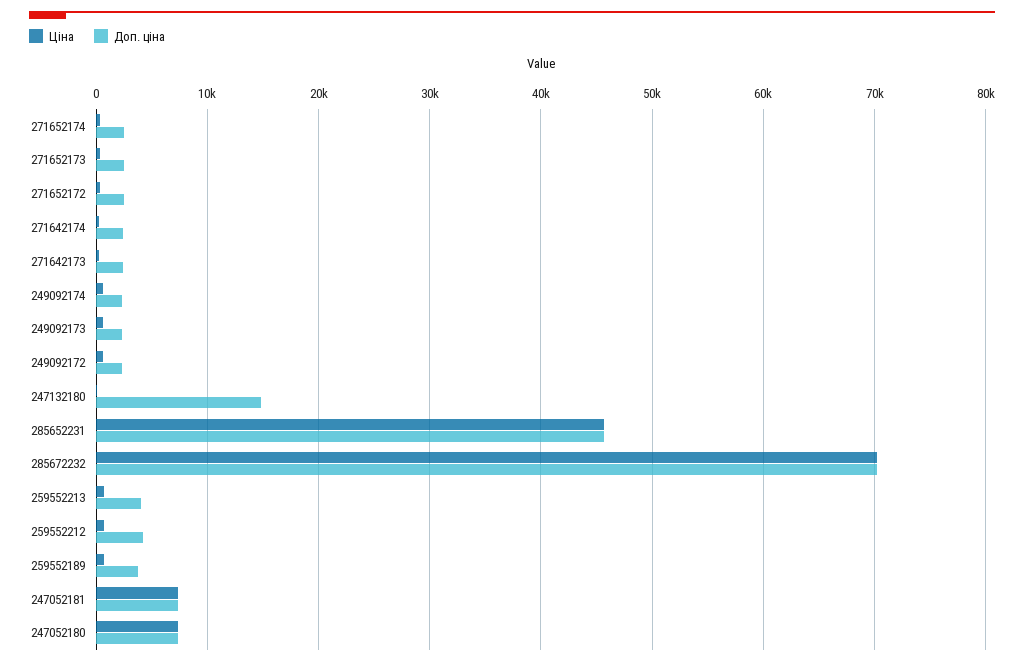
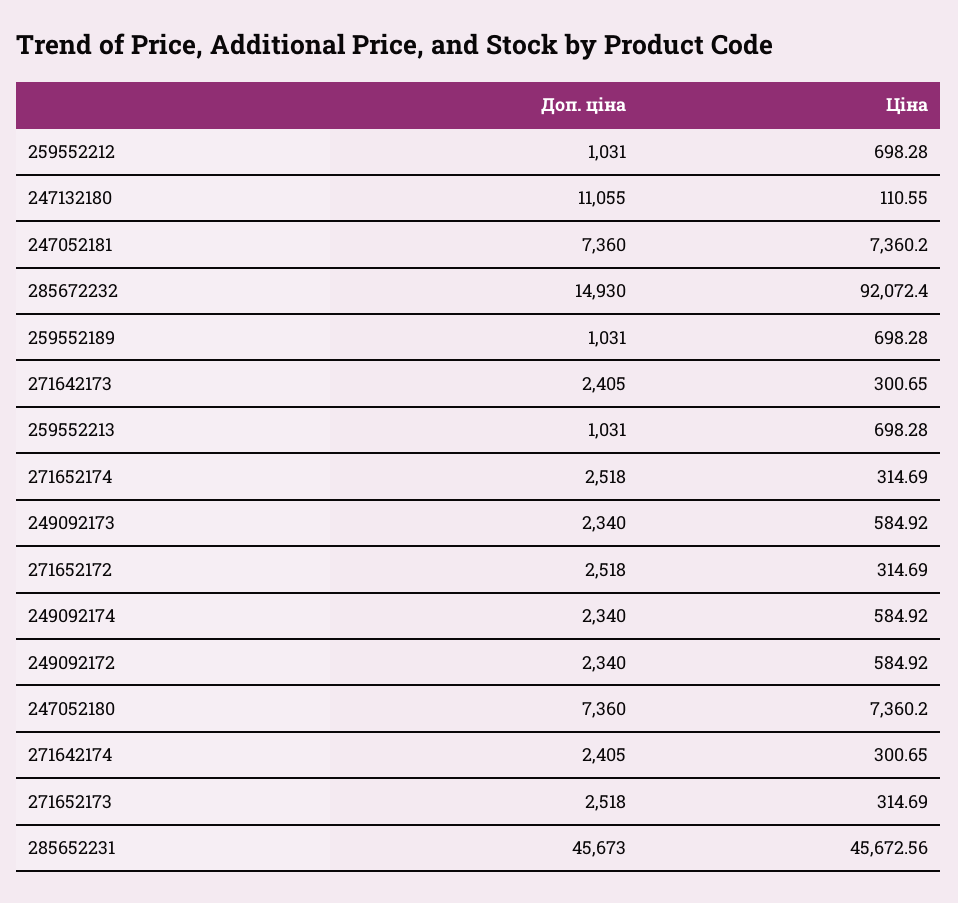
Доп. ціна, 247132180: 15000 -> 11055
Ціна, 285672232: 70000 -> 92072.4
Доп. ціна, 285672232: 70000 -> 14930
Доп. ціна, 259552213: 4000 -> 1031
Доп. ціна, 259552212: 4000 -> 1031
Доп. ціна, 259552189: 4000 -> 1031

